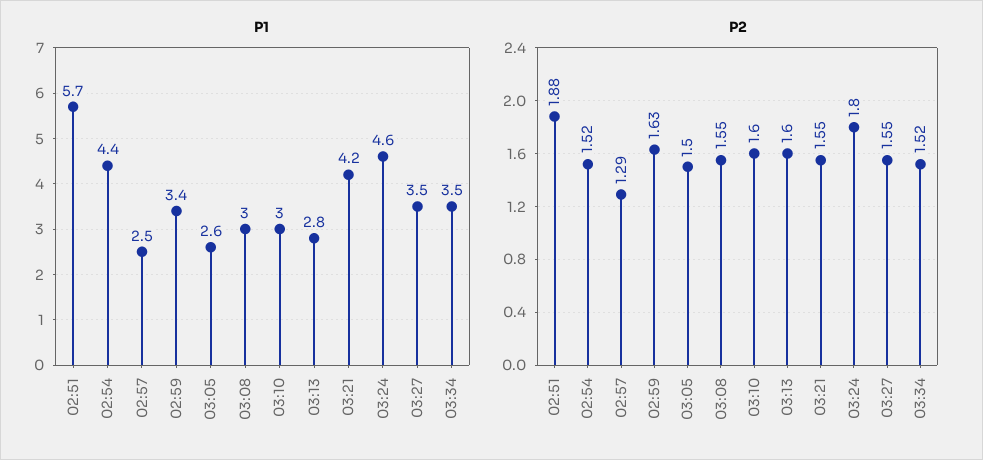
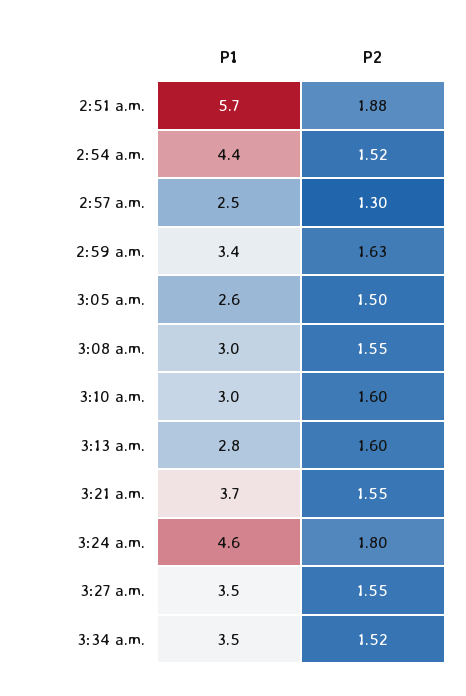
P1, 03:21: 4.2 -> 3.7
P2, 02:57: 1.29 -> 1.3

